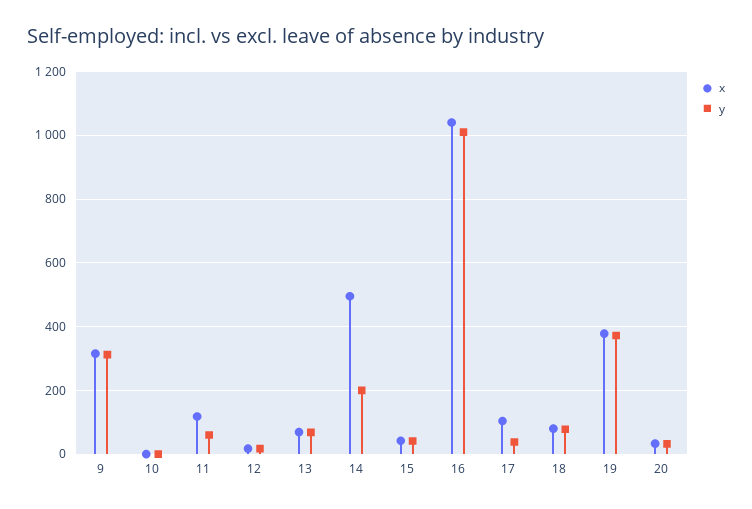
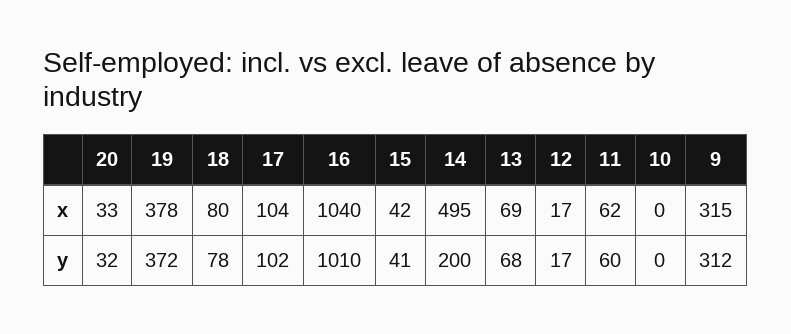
x, 11: 120 -> 62
y, 17: 40 -> 102

